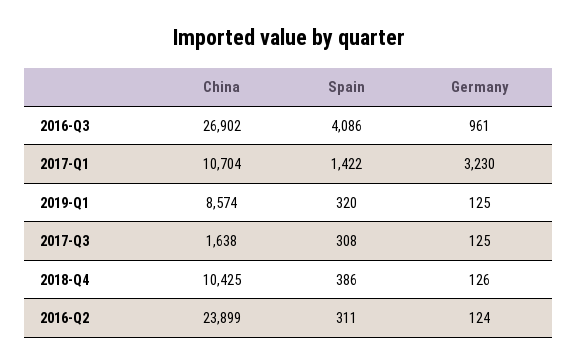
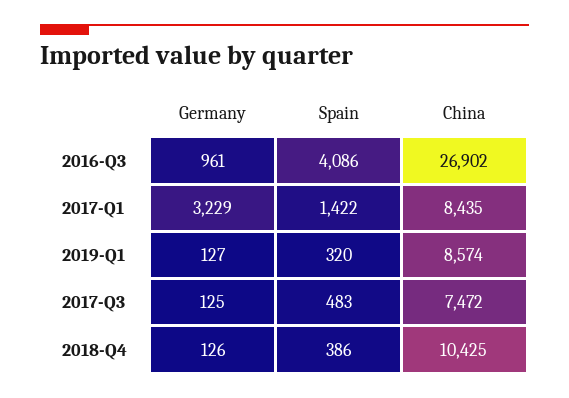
China, 2017-Q1: 10704 -> 8435
Germany, 2017-Q1: 3230 -> 3229
Germany, 2019-Q1: 125 -> 127
China, 2017-Q3: 1638 -> 7472
Spain, 2017-Q3: 308 -> 483
China, 2016-Q2: 23899 -> none
Spain, 2016-Q2: 311 -> none
Germany, 2016-Q2: 124 -> none

